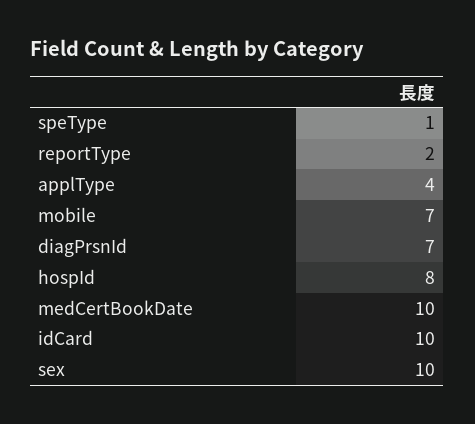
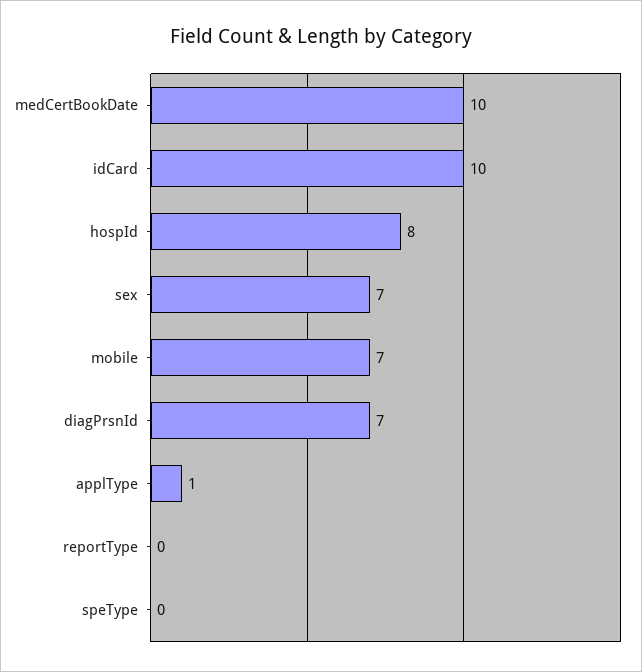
speType: 1 -> 0
reportType: 2 -> 0
applType: 4 -> 1
sex: 10 -> 7

